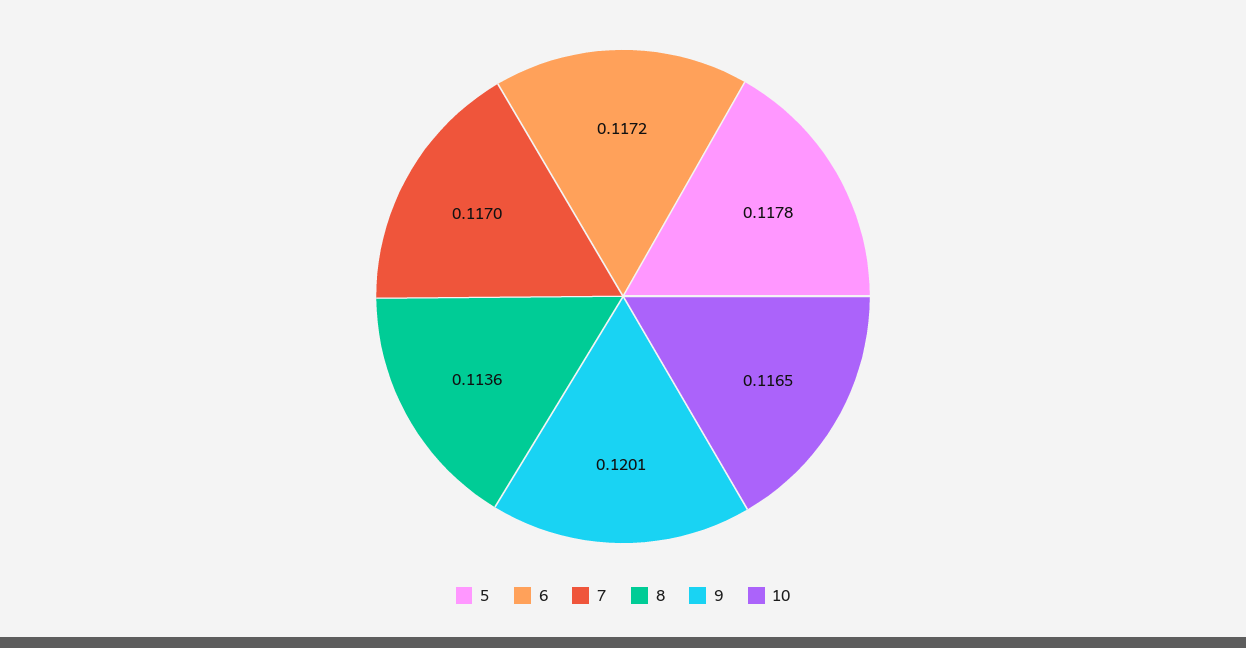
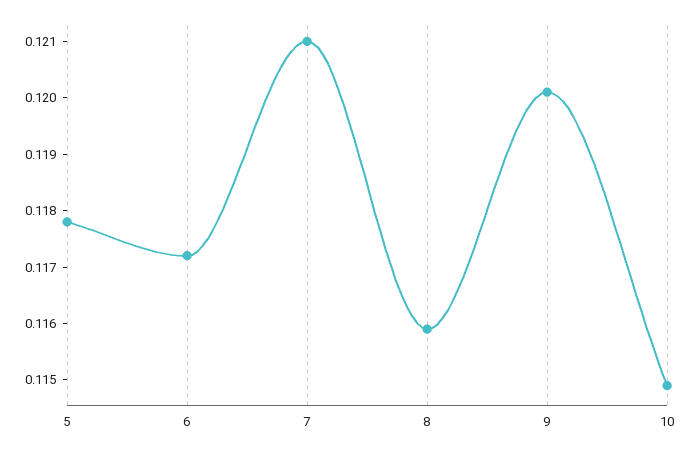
7: 0.117 -> 0.121
8: 0.1136 -> 0.116
10: 0.1165 -> 0.115

